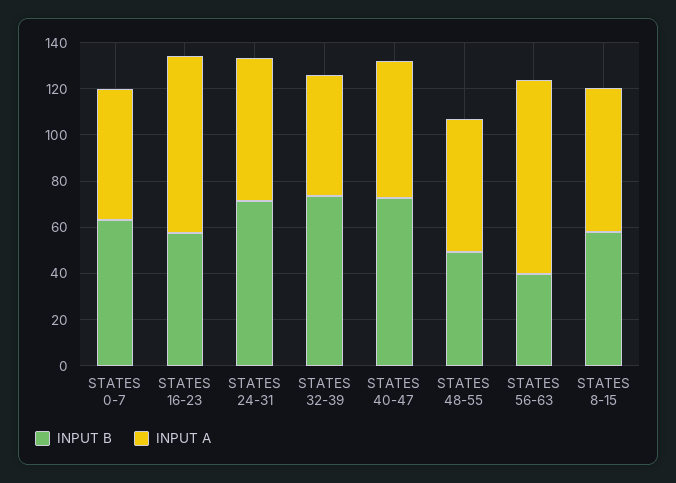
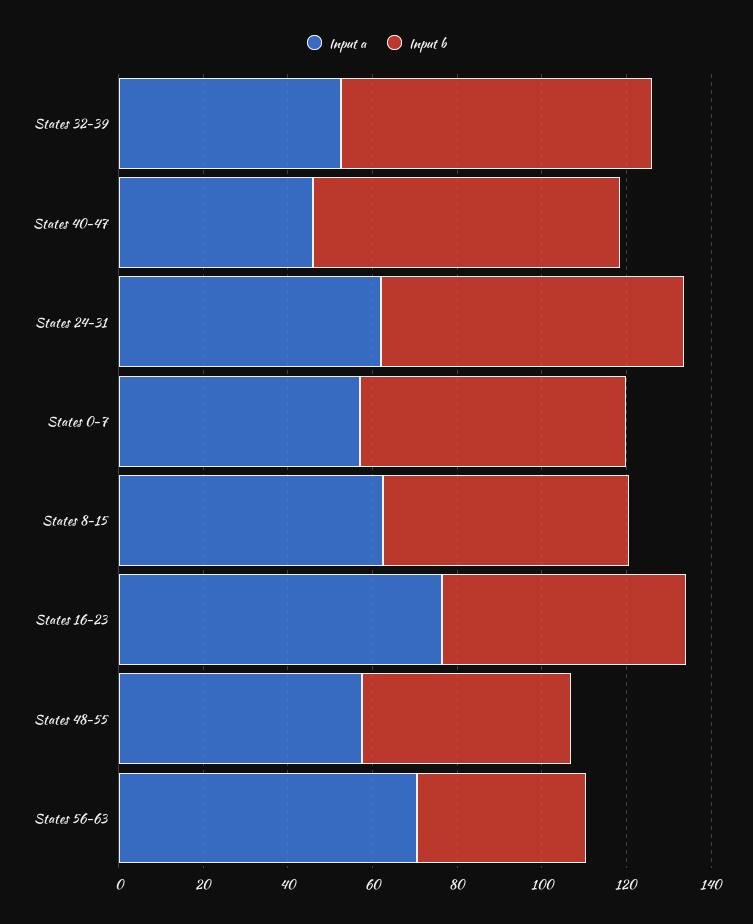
INPUT A, STATES 40-47: 60 -> 45
INPUT A, STATES 56-63: 85 -> 70

